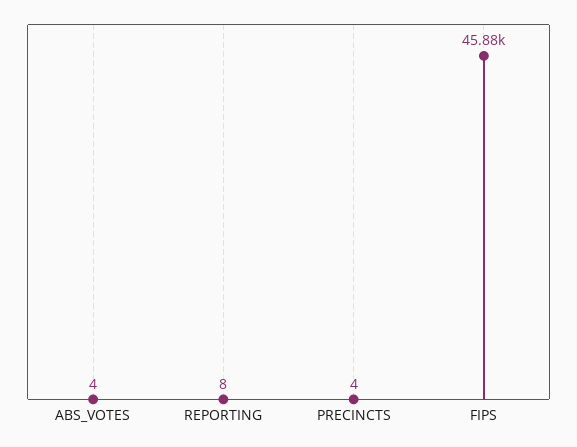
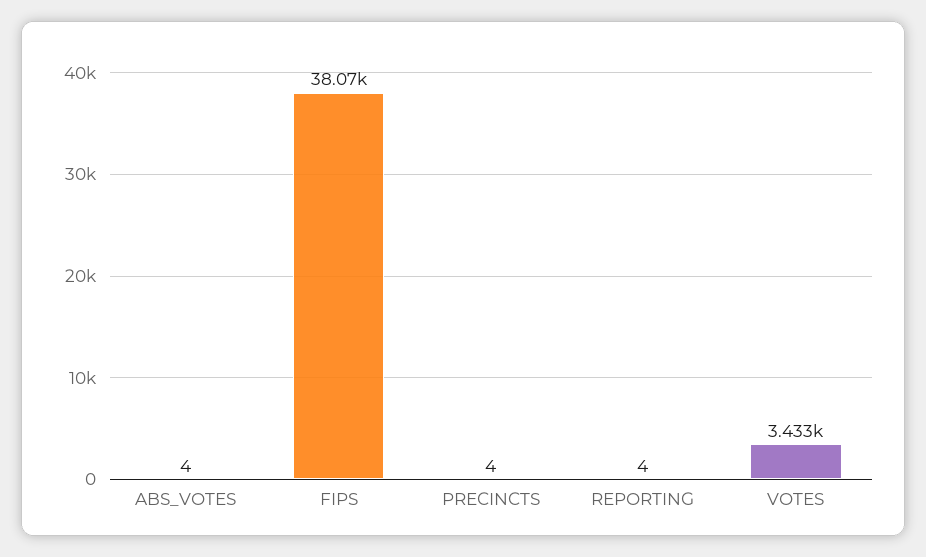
REPORTING: 8 -> 4
FIPS: 45880 -> 38070
VOTES: none -> 3433

